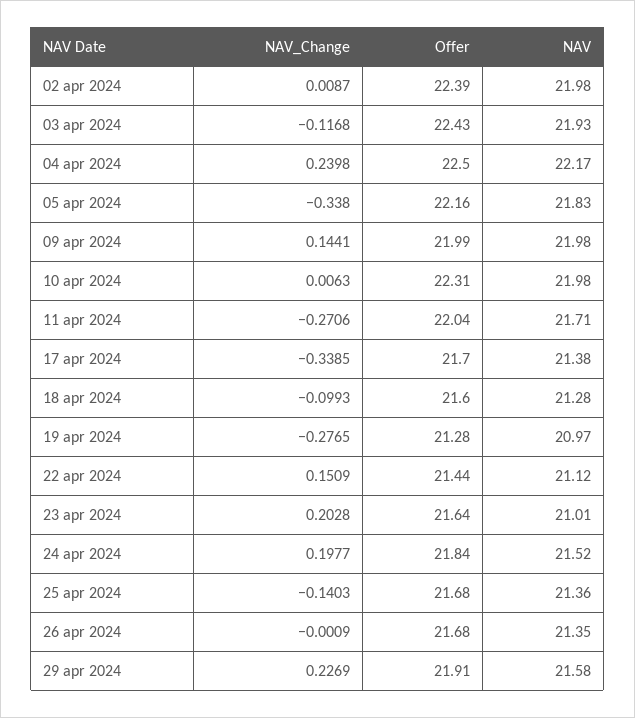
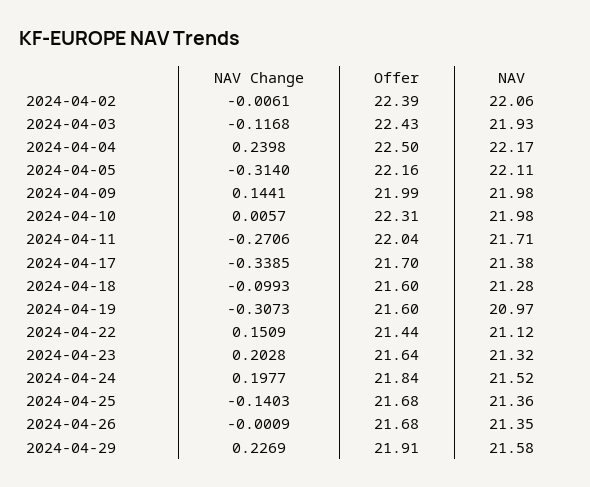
NAV_Change, 02 apr 2024: 0.0087 -> -0.0061
NAV, 02 apr 2024: 21.98 -> 22.06
NAV_Change, 05 apr 2024: -0.338 -> -0.314
NAV, 05 apr 2024: 21.83 -> 22.11
NAV_Change, 10 apr 2024: 0.0063 -> 0.0057
NAV_Change, 19 apr 2024: -0.2765 -> -0.3073
Offer, 19 apr 2024: 21.28 -> 21.6
NAV, 23 apr 2024: 21.01 -> 21.32

